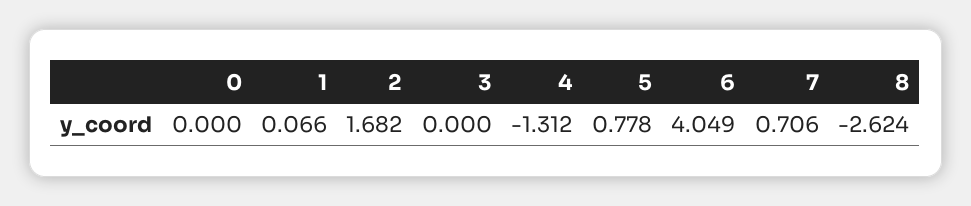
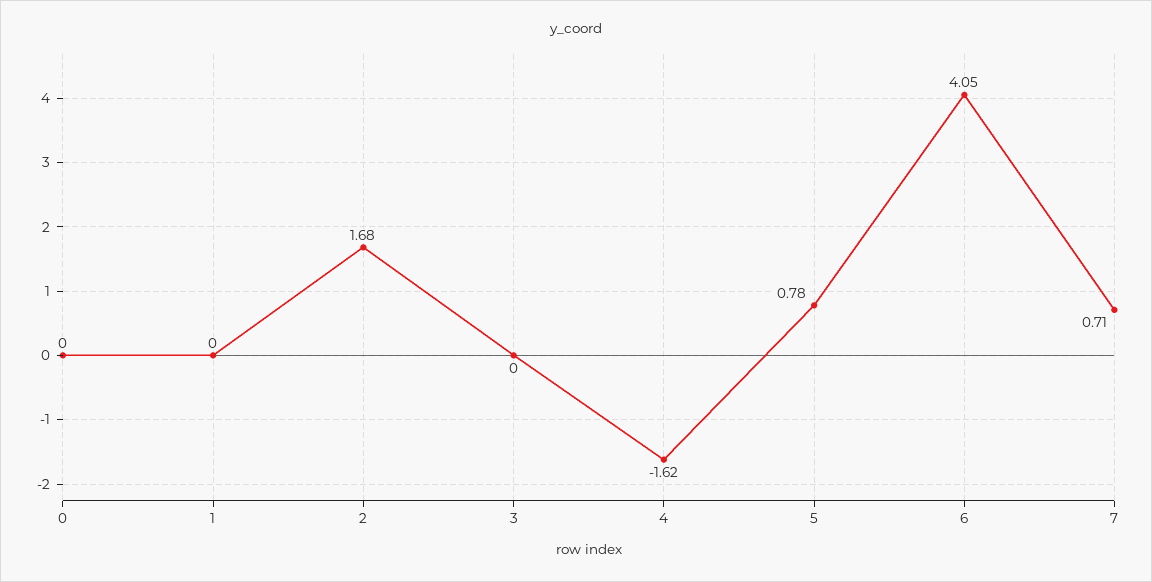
1: 0.066 -> 0
4: -1.312 -> -1.62
8: -2.624 -> none

